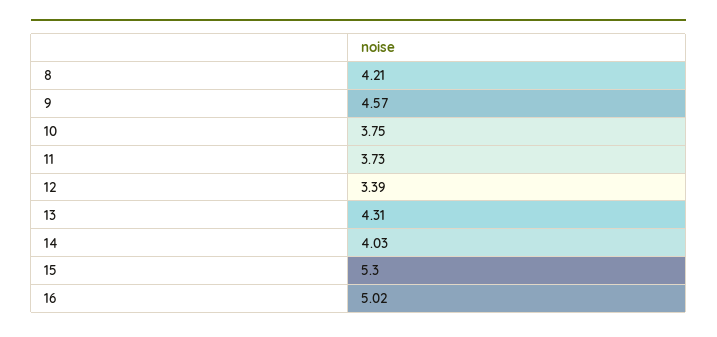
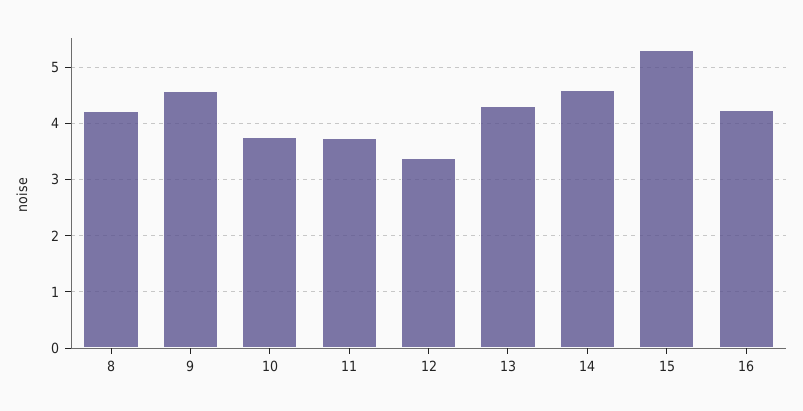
14: 4.03 -> 4.6
16: 5.02 -> 4.2

